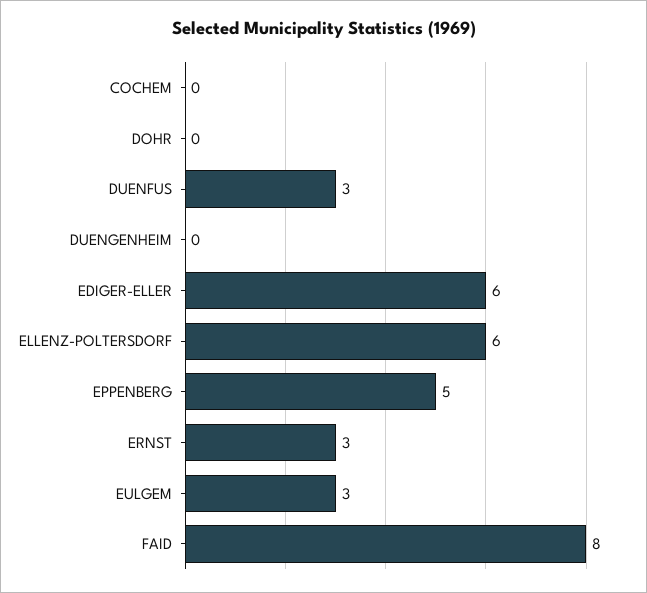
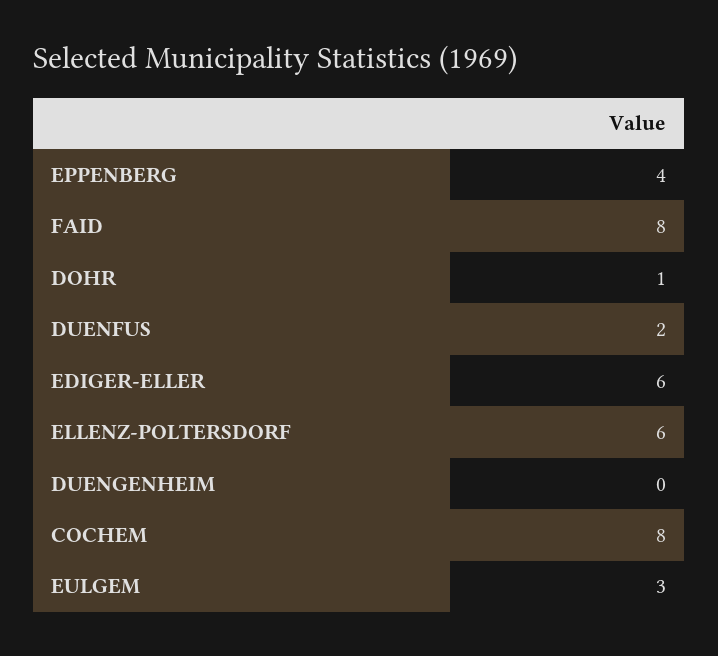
COCHEM: 0 -> 8
DOHR: 0 -> 1
DUENFUS: 3 -> 2
EPPENBERG: 5 -> 4
ERNST: 3 -> none

